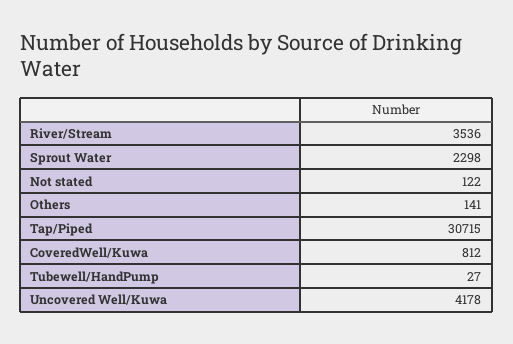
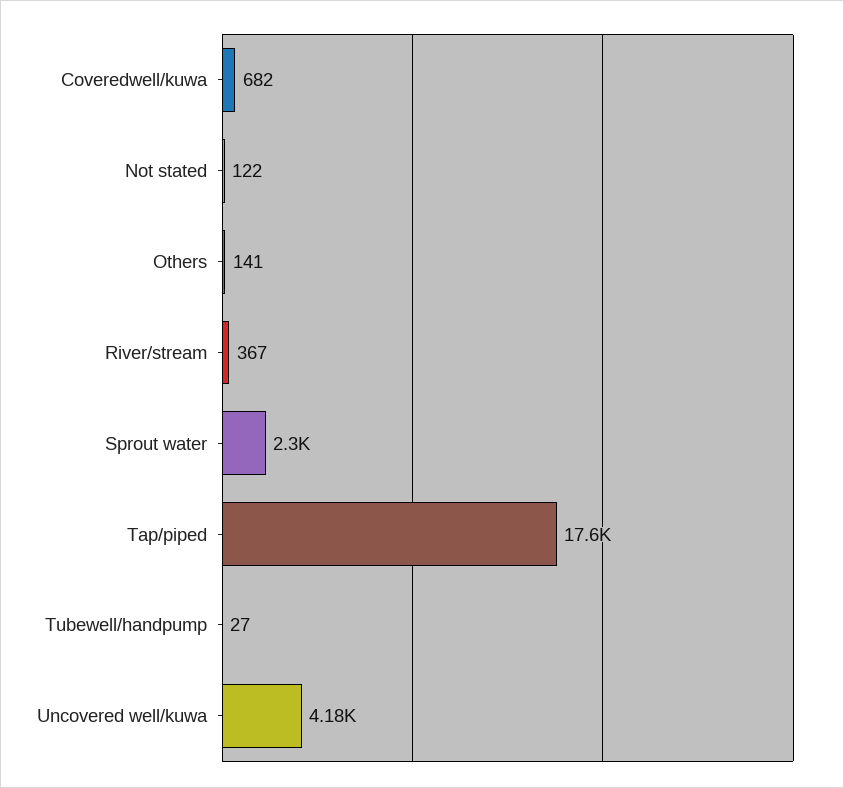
River/Stream: 3536 -> 367
Tap/Piped: 30715 -> 17600
CoveredWell/Kuwa: 812 -> 682

